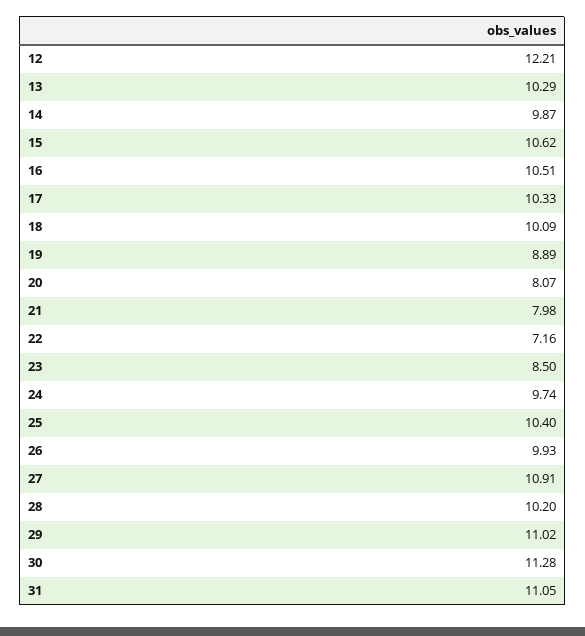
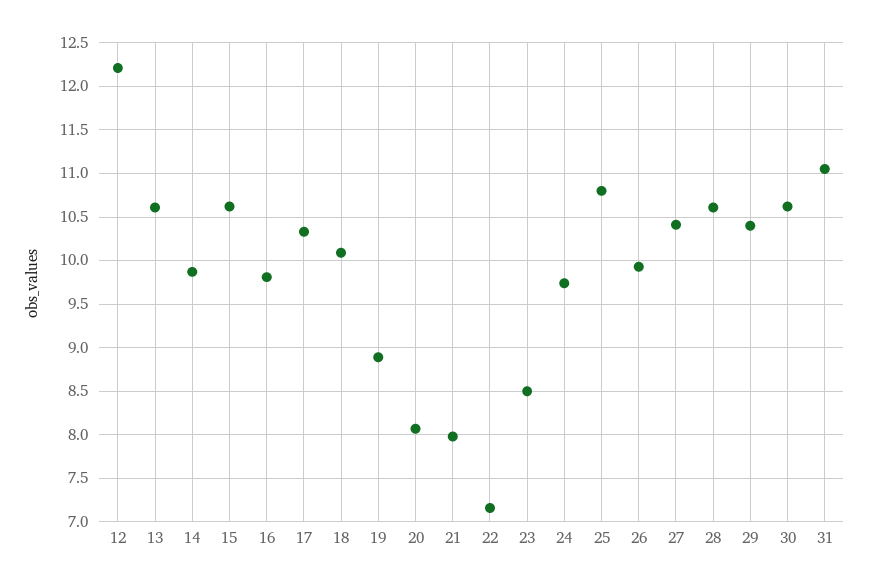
13: 10.29 -> 10.6
16: 10.51 -> 9.8
25: 10.4 -> 10.8
27: 10.91 -> 10.4
28: 10.2 -> 10.6
29: 11.02 -> 10.4
30: 11.28 -> 10.6

